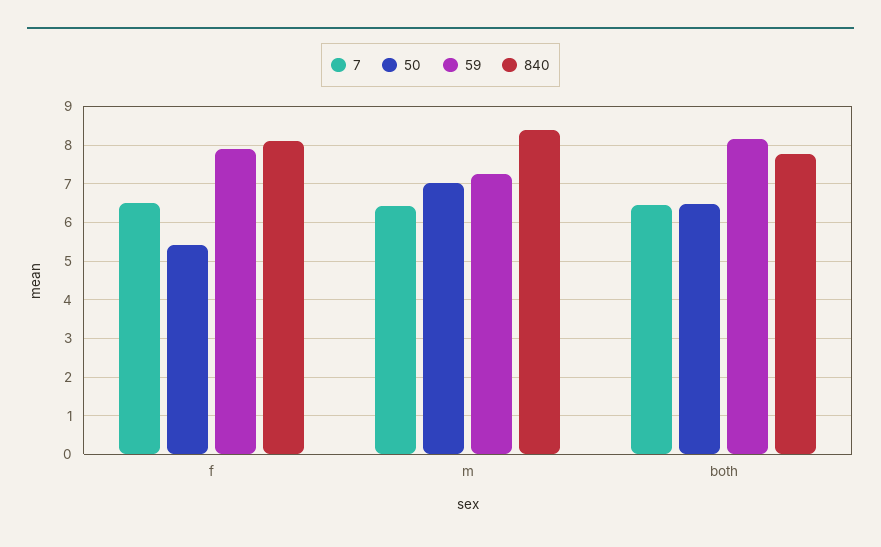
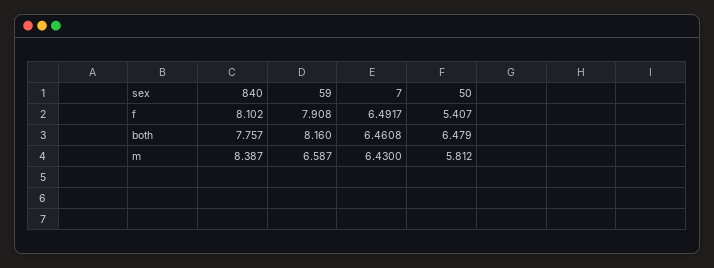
50, m: 7 -> 5.812
59, m: 7.2 -> 6.587

